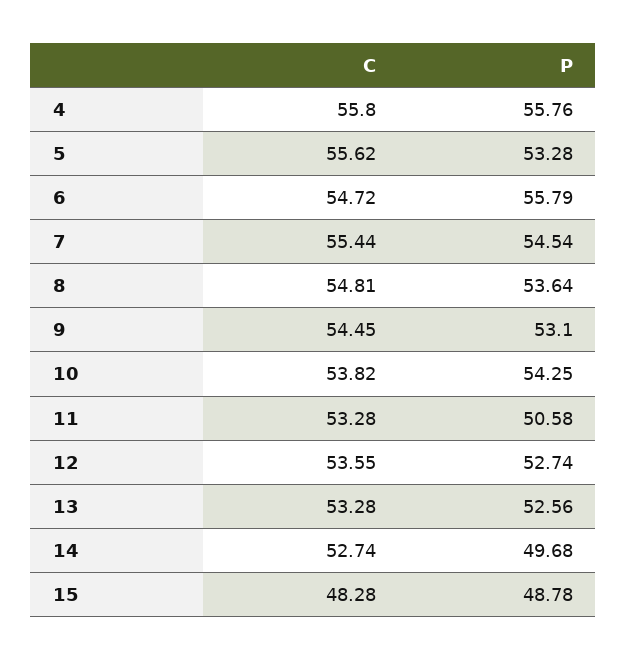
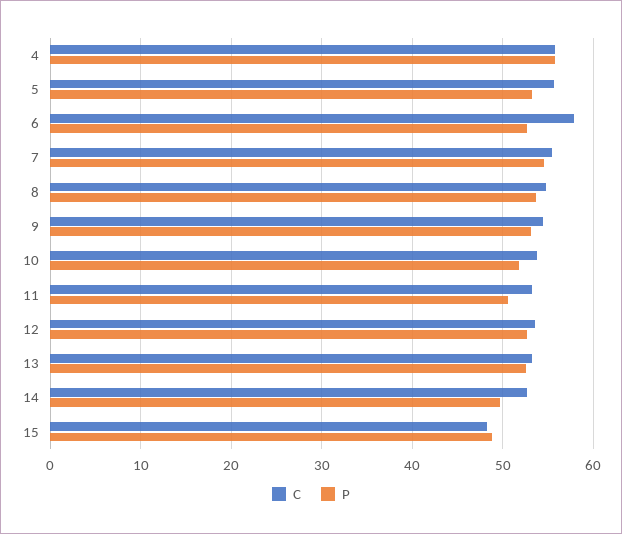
C, 6: 54.72 -> 58
P, 6: 55.79 -> 53
P, 10: 54.25 -> 52

